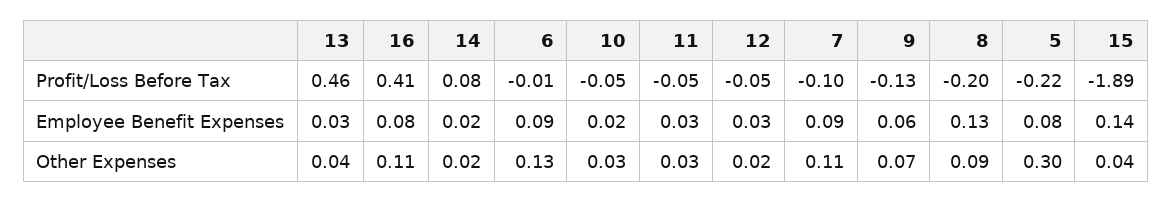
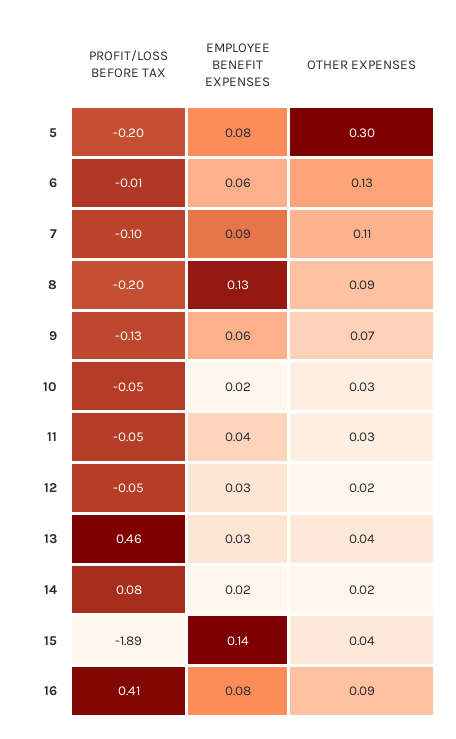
5, Profit/Loss Before Tax: -0.22 -> -0.2
6, Employee Benefit Expenses: 0.09 -> 0.06
11, Employee Benefit Expenses: 0.03 -> 0.04
16, Other Expenses: 0.11 -> 0.09

